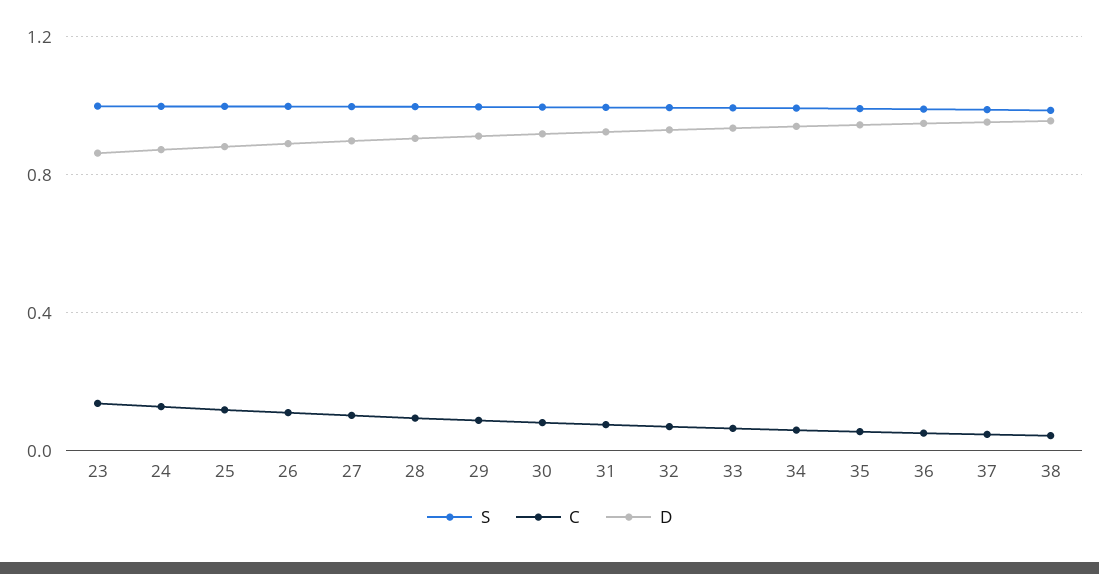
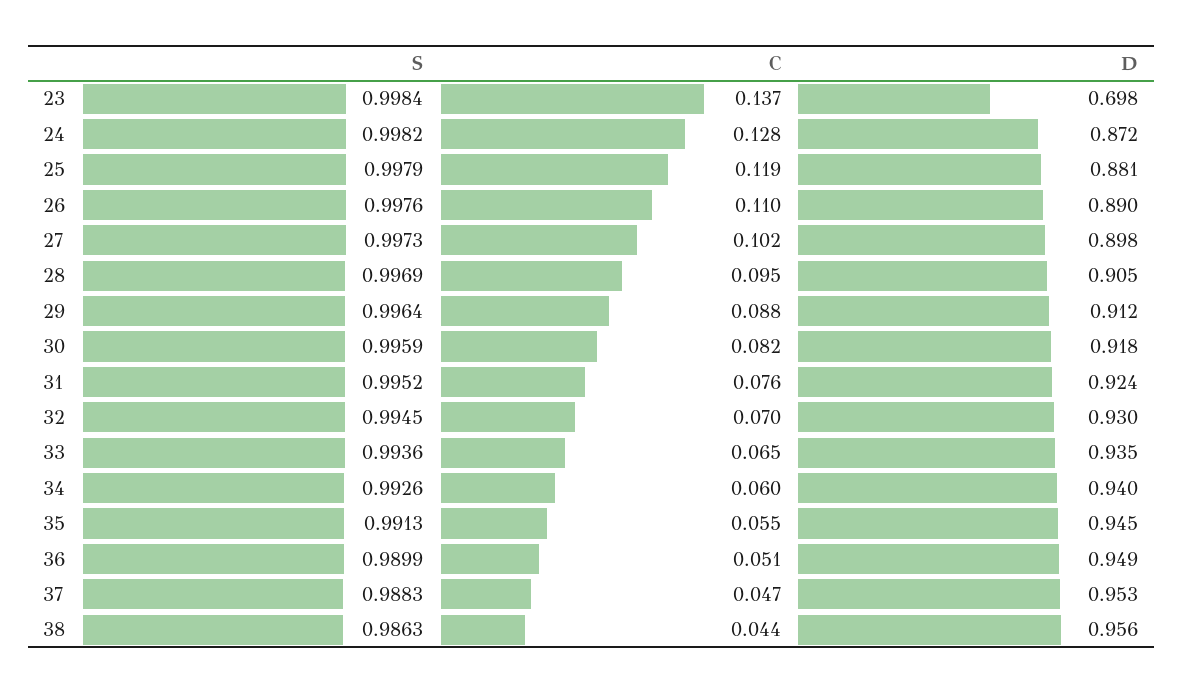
D, 23: 0.85 -> 0.698

